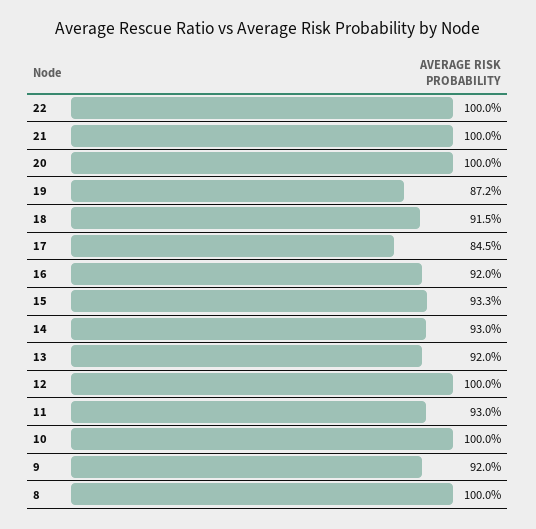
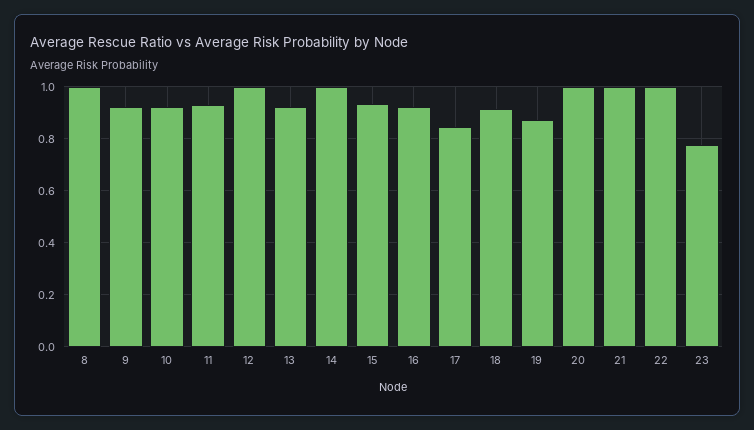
14: 0.93 -> 1
10: 1 -> 0.925
23: none -> 0.775

